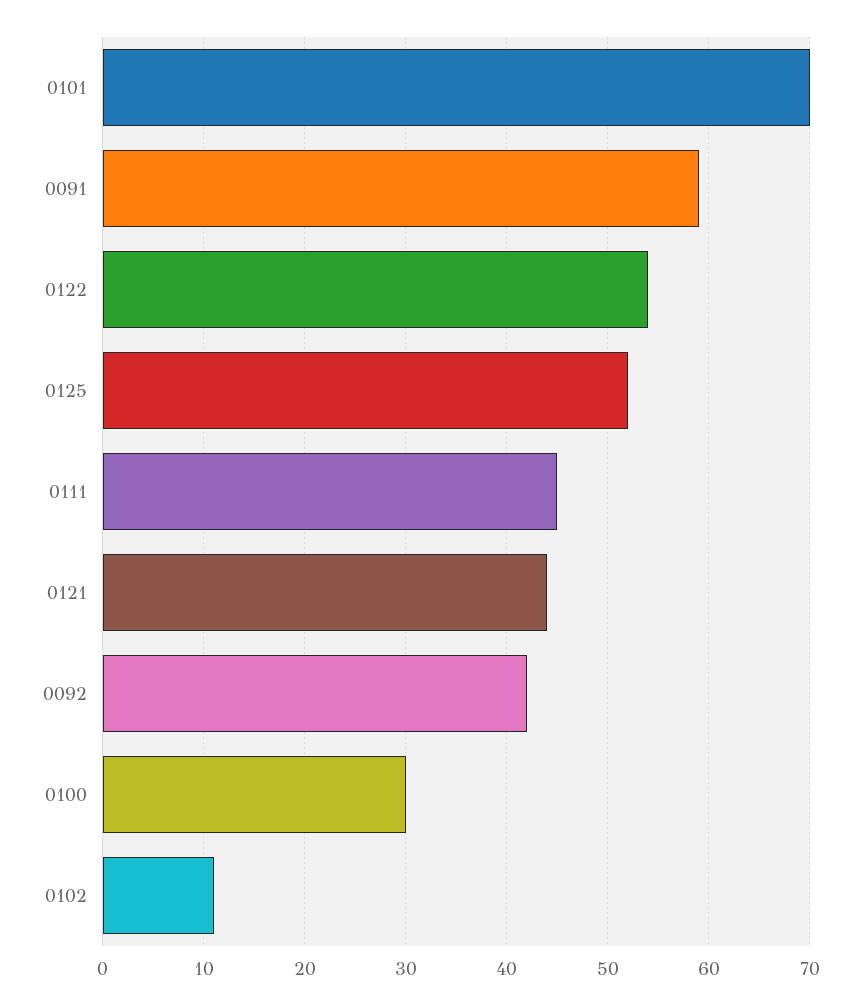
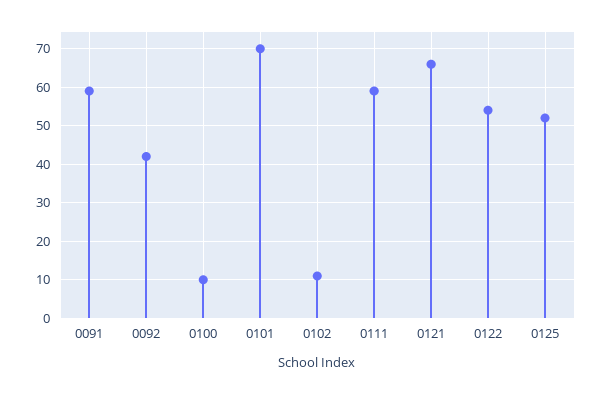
0111: 45 -> 60
0121: 44 -> 65
0100: 30 -> 10

